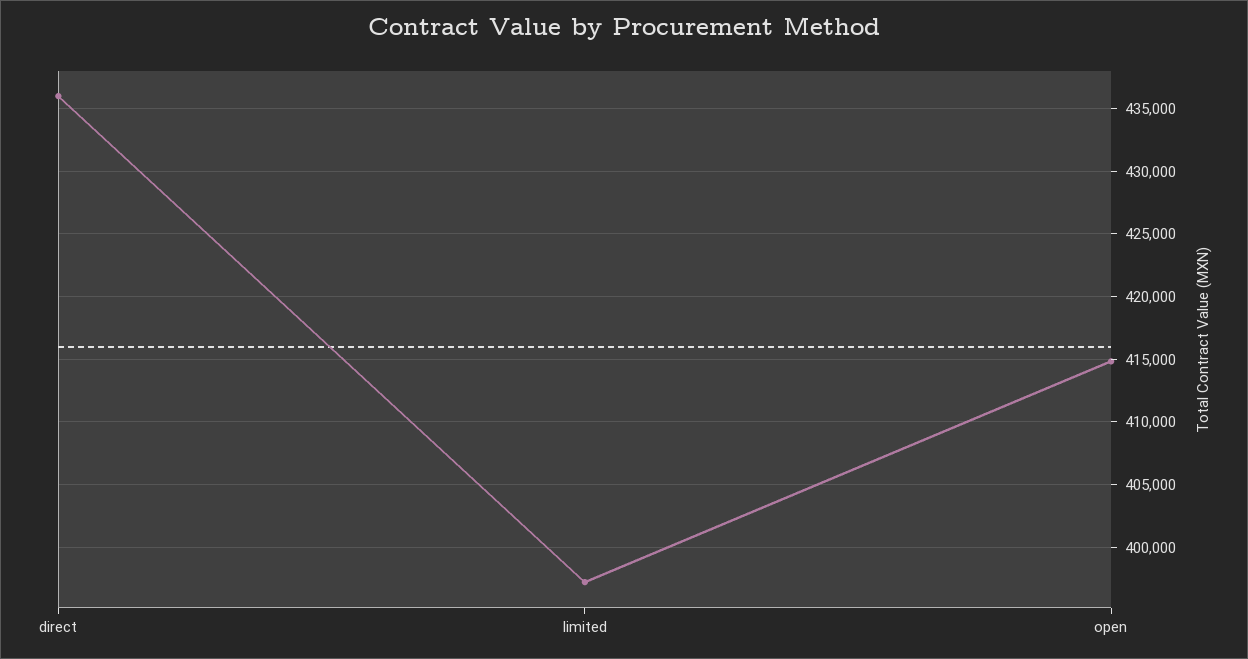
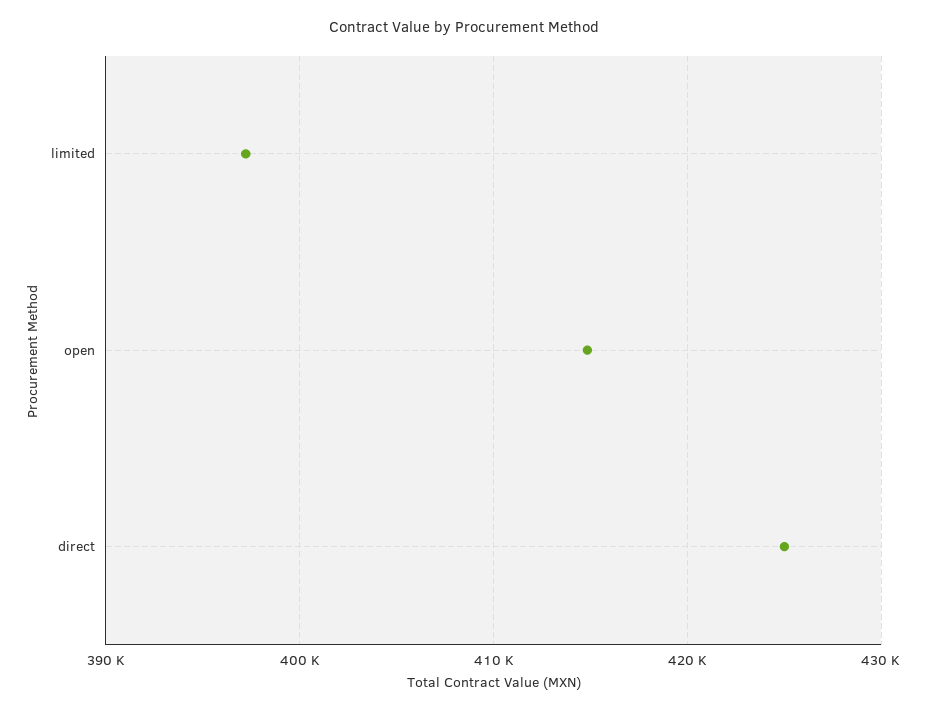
direct: 436000 -> 425000

